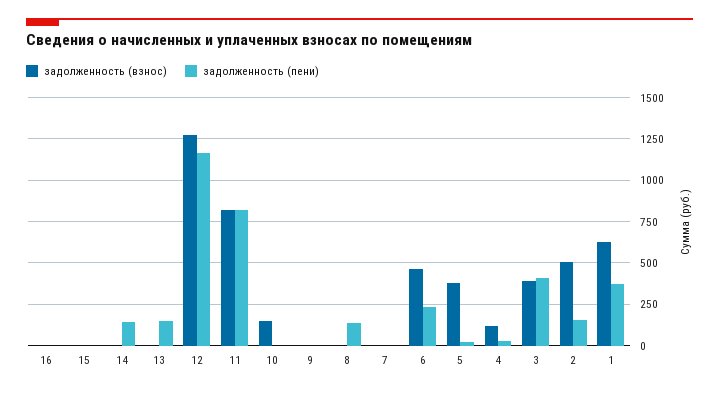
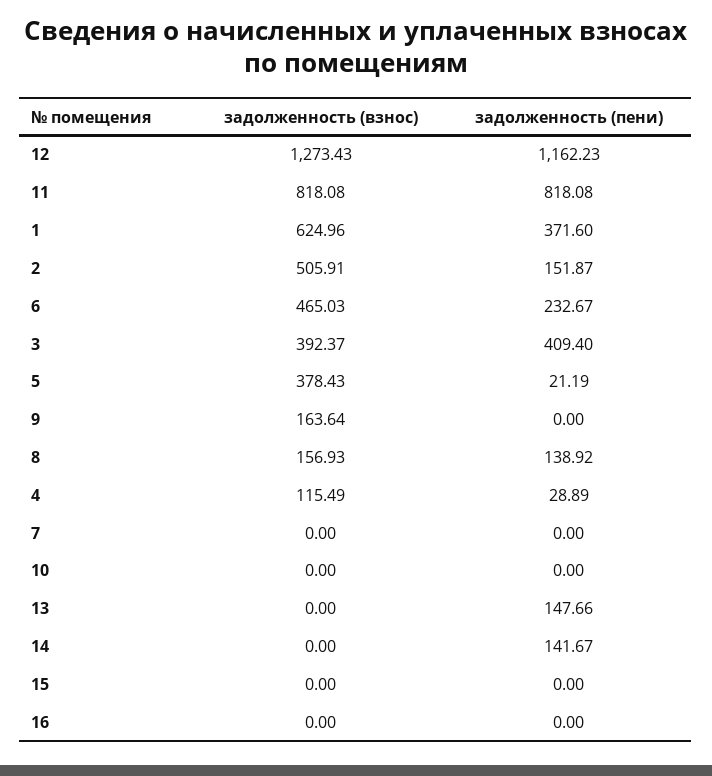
задолженность (взнос), 10: 150 -> 0
задолженность (взнос), 9: 0 -> 163.64
задолженность (взнос), 8: 0 -> 156.93

